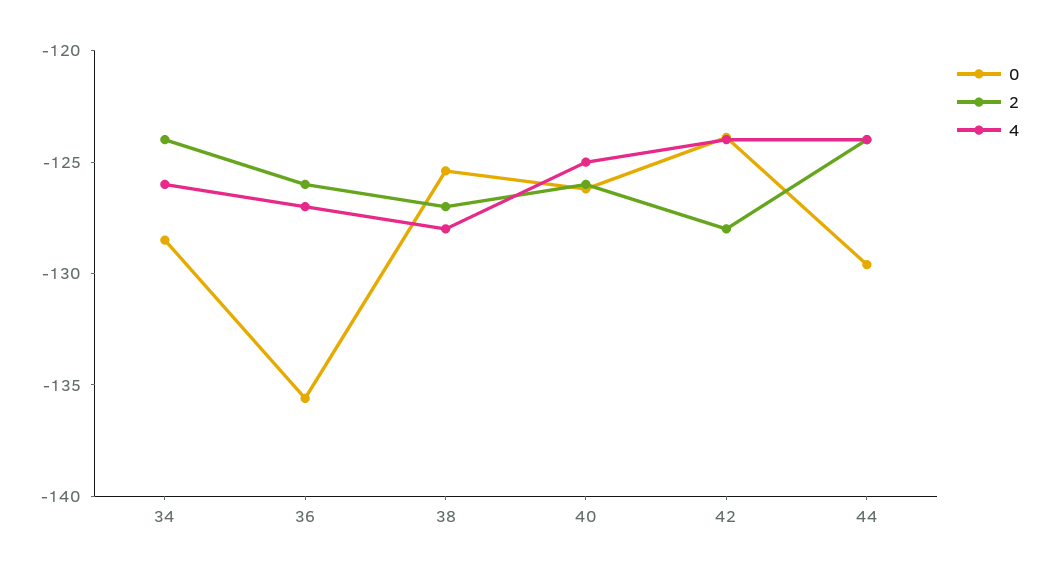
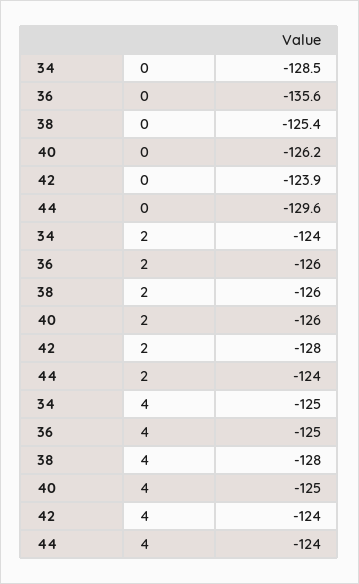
4, 34: -126 -> -125
4, 36: -127 -> -125
2, 38: -127 -> -126

